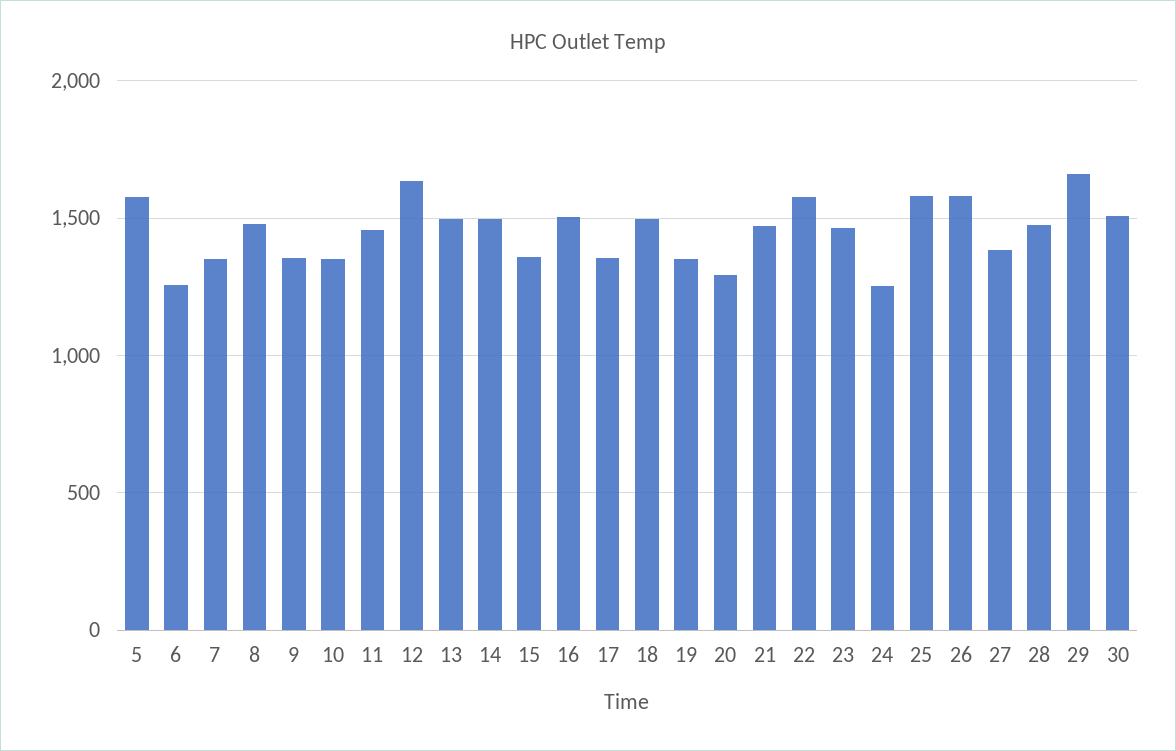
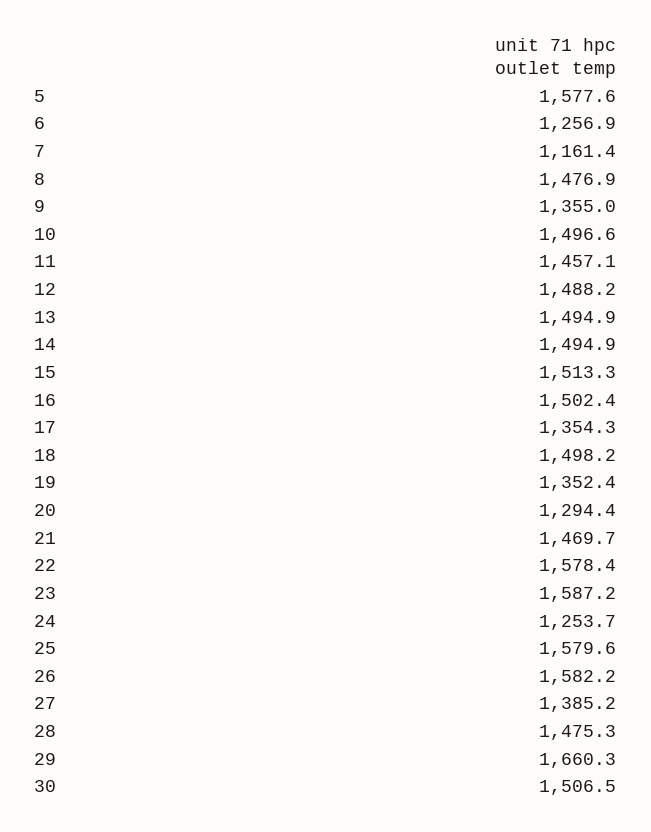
7: 1350 -> 1161.4
10: 1350 -> 1496.6
12: 1650 -> 1488.2
15: 1350 -> 1513.3
23: 1450 -> 1587.2

